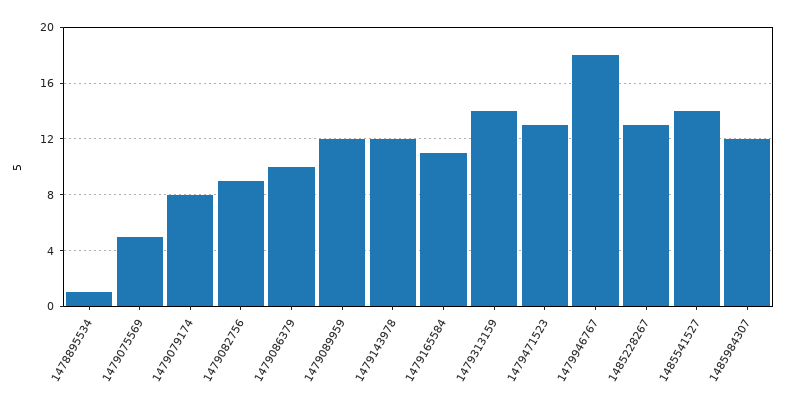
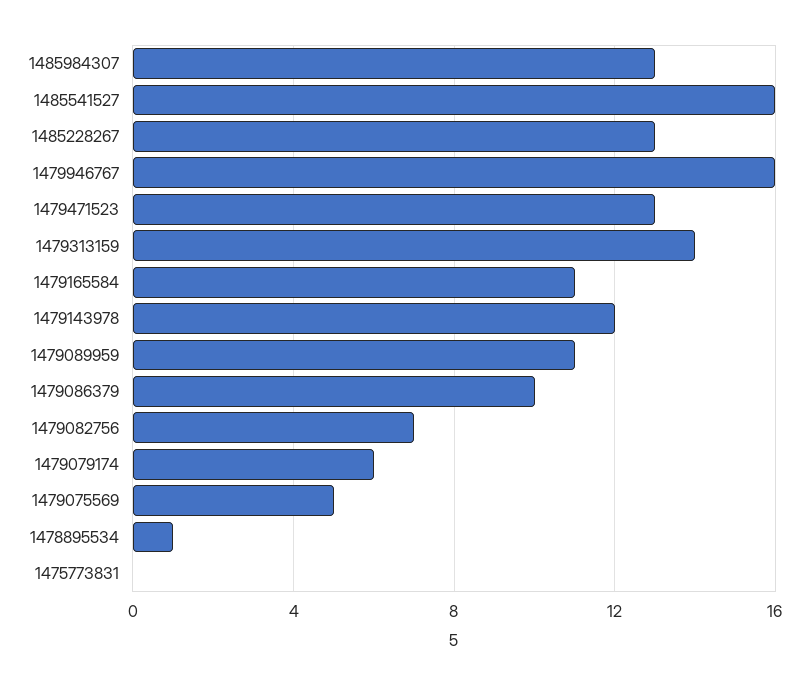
1479079174: 8 -> 6
1479082756: 9 -> 7
1479089959: 12 -> 11
1479946767: 18 -> 16
1485541527: 14 -> 16
1485984307: 12 -> 13
1475773831: none -> 0

